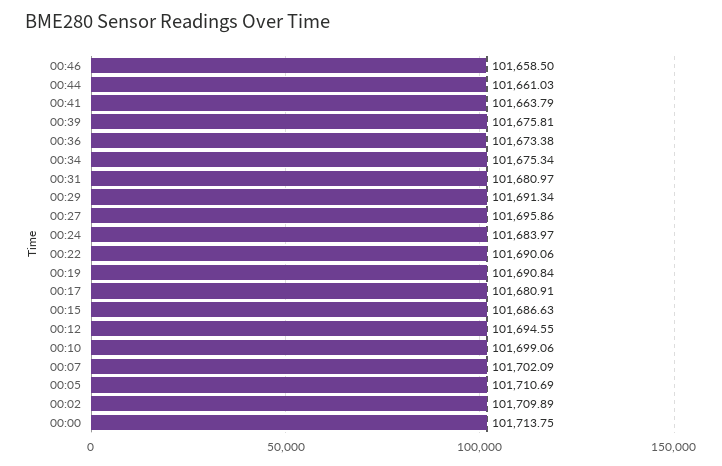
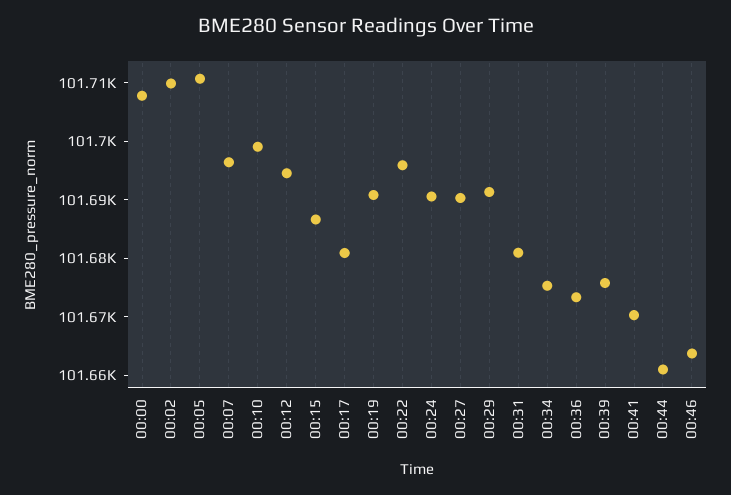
00:46: 101658.5 -> 101664
00:41: 101663.79 -> 101670
00:27: 101695.86 -> 101690
00:24: 101683.97 -> 101690
00:22: 101690.06 -> 101696
00:07: 101702.09 -> 101696
00:00: 101713.75 -> 101708

